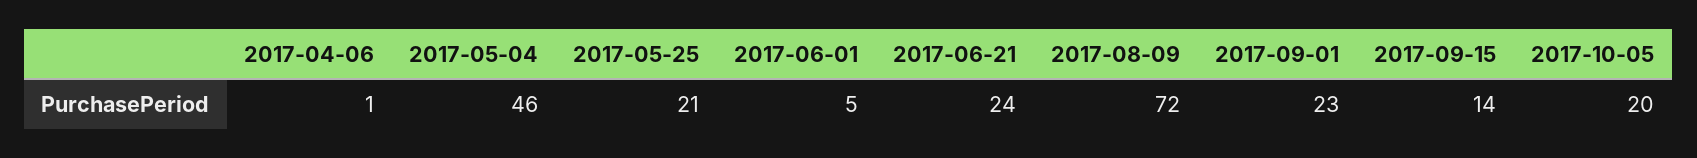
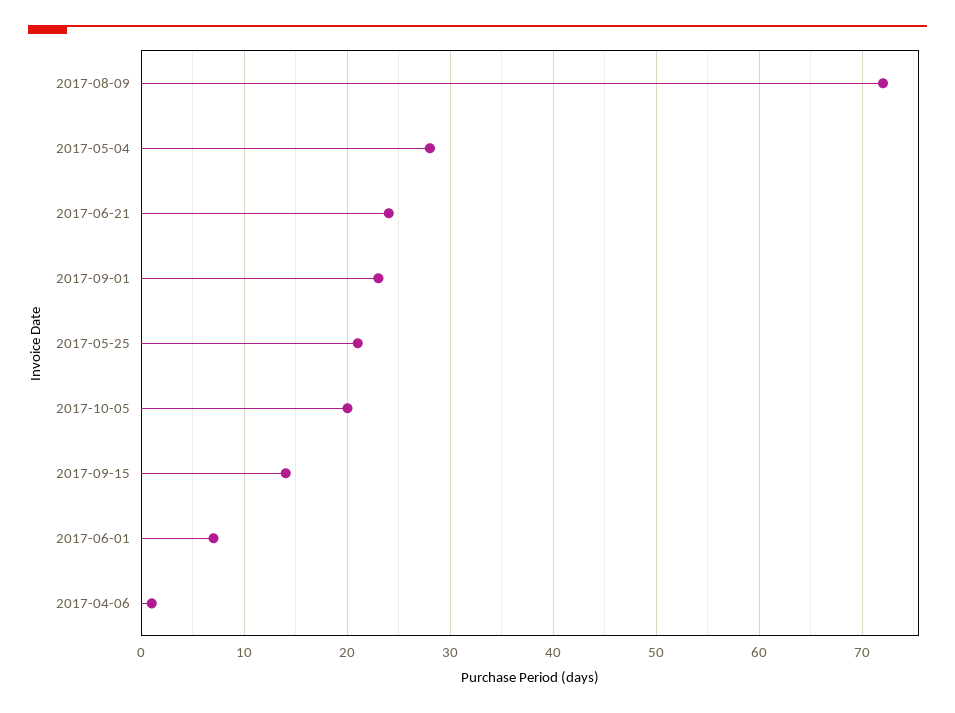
2017-05-04: 46 -> 28
2017-06-01: 5 -> 7

